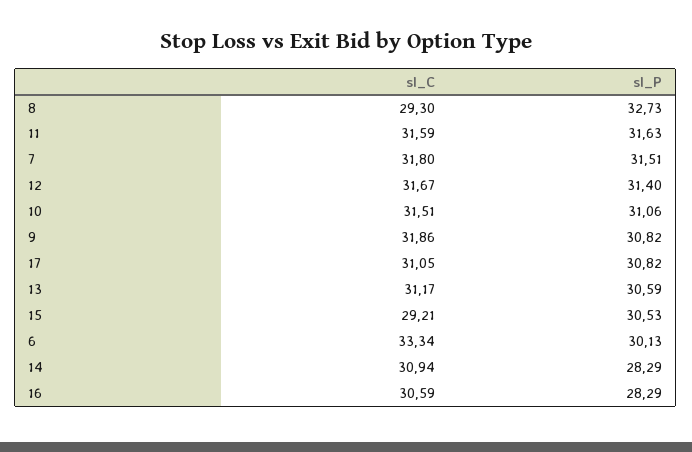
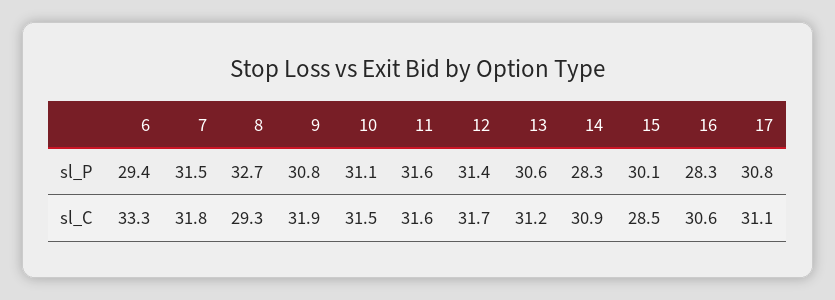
sl_C, 15: 29.21 -> 28.5
sl_P, 15: 30.53 -> 30.1
sl_P, 6: 30.13 -> 29.4

